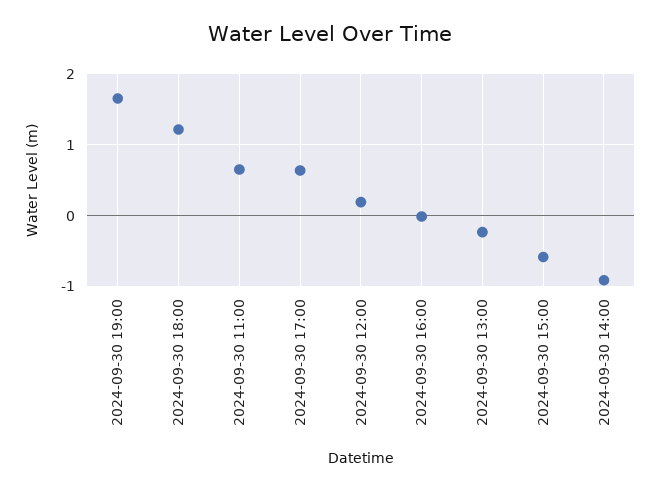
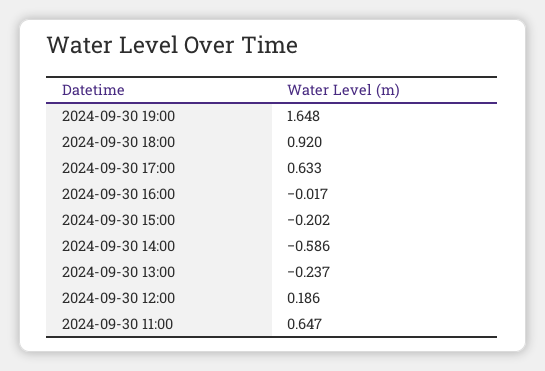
2024-09-30 18:00: 1.2 -> 0.92
2024-09-30 15:00: -0.6 -> -0.202
2024-09-30 14:00: -0.9 -> -0.586

